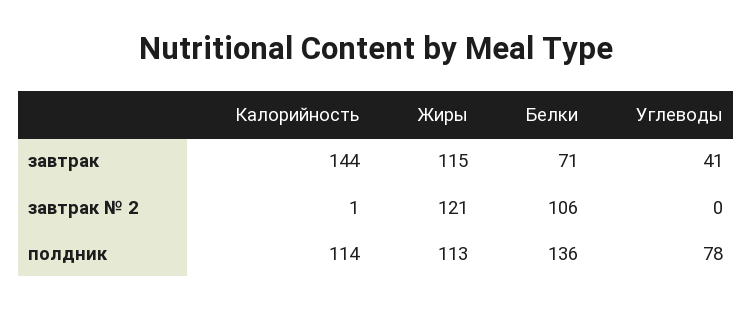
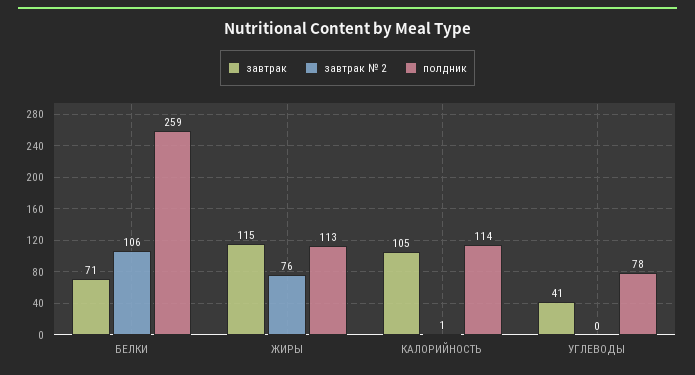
завтрак, Калорийность: 144 -> 105
завтрак № 2, Жиры: 121 -> 76
полдник, Белки: 136 -> 259

